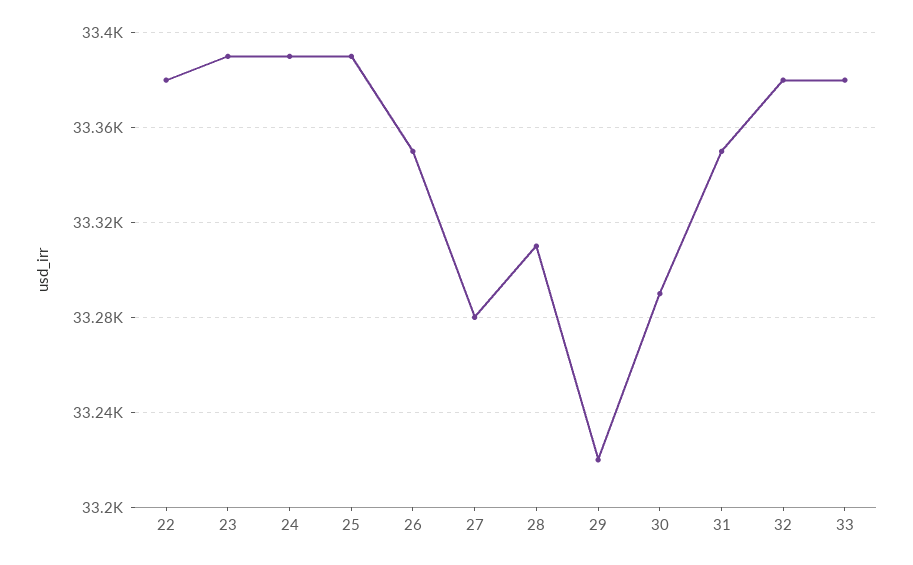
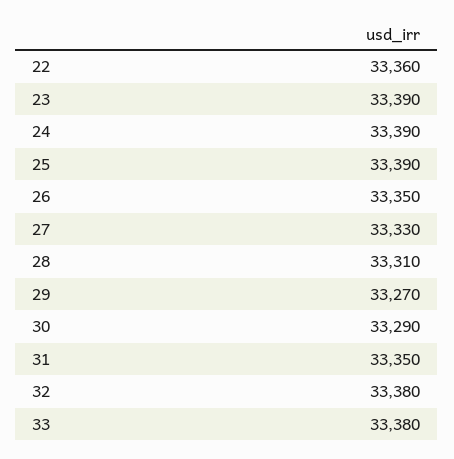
22: 33380 -> 33360
27: 33280 -> 33330
29: 33220 -> 33270

